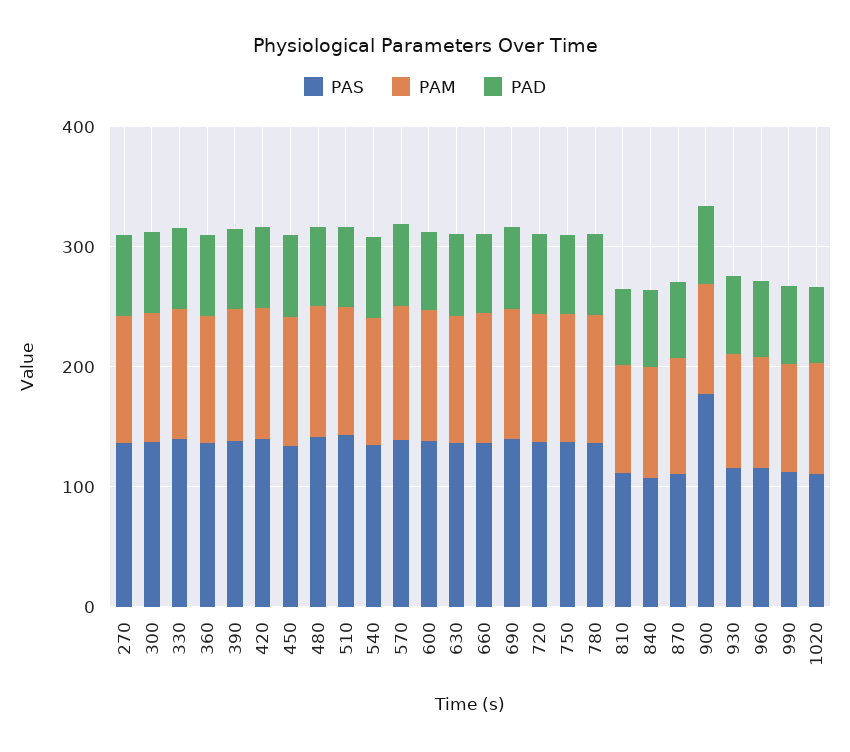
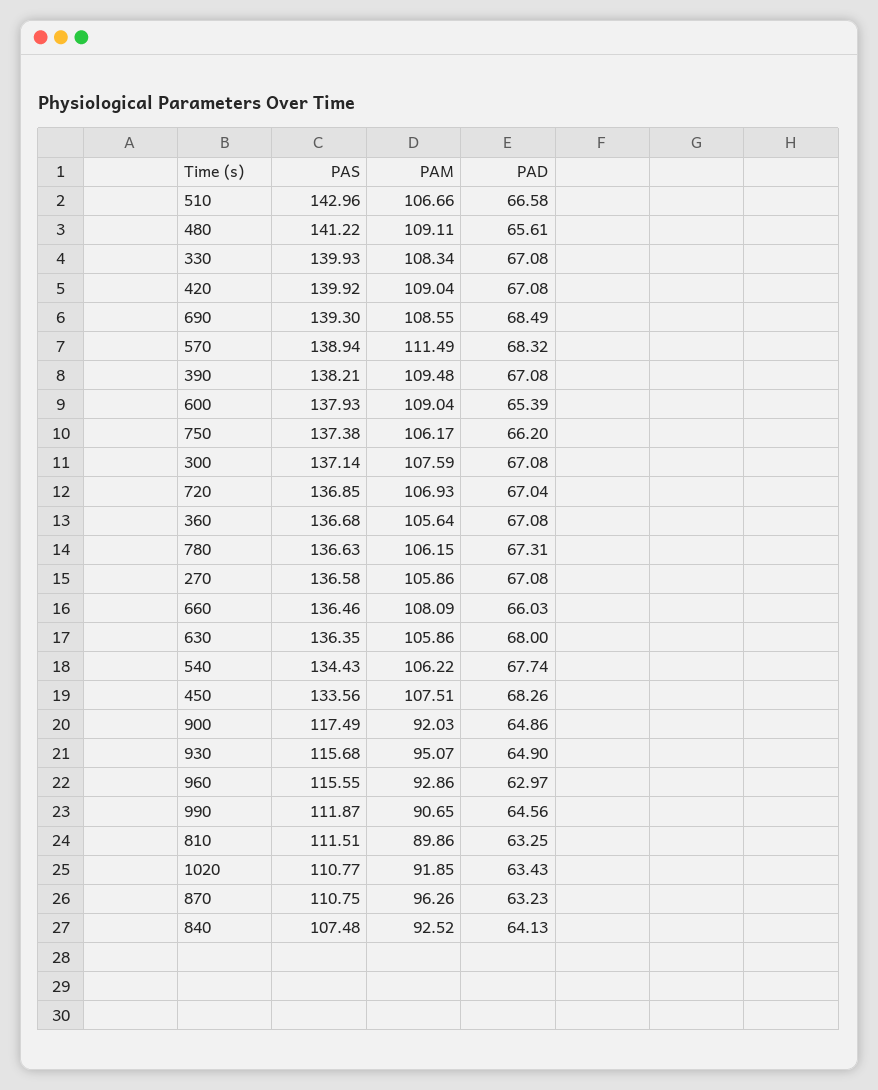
PAS, 900: 180 -> 117.49

